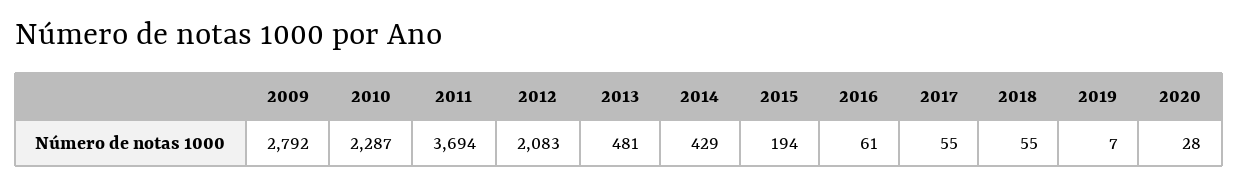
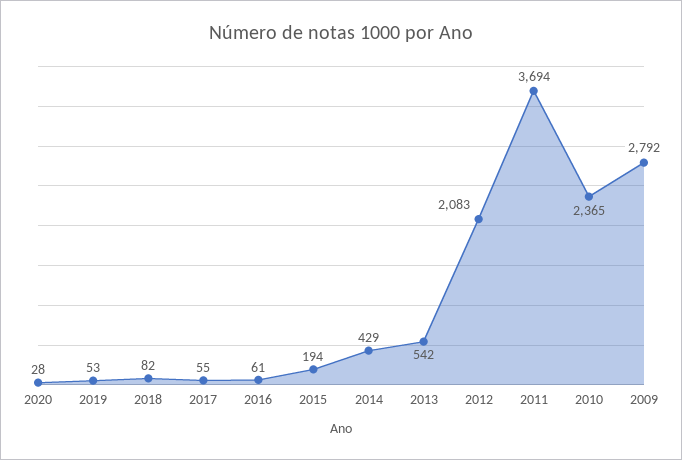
2010: 2287 -> 2365
2013: 481 -> 542
2018: 55 -> 82
2019: 7 -> 53

